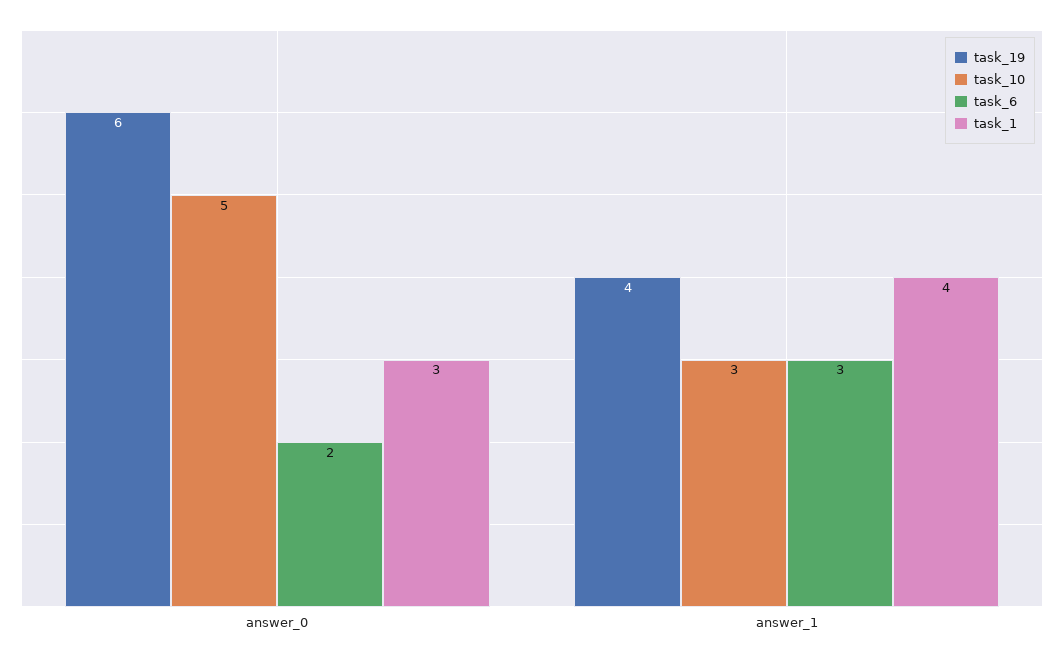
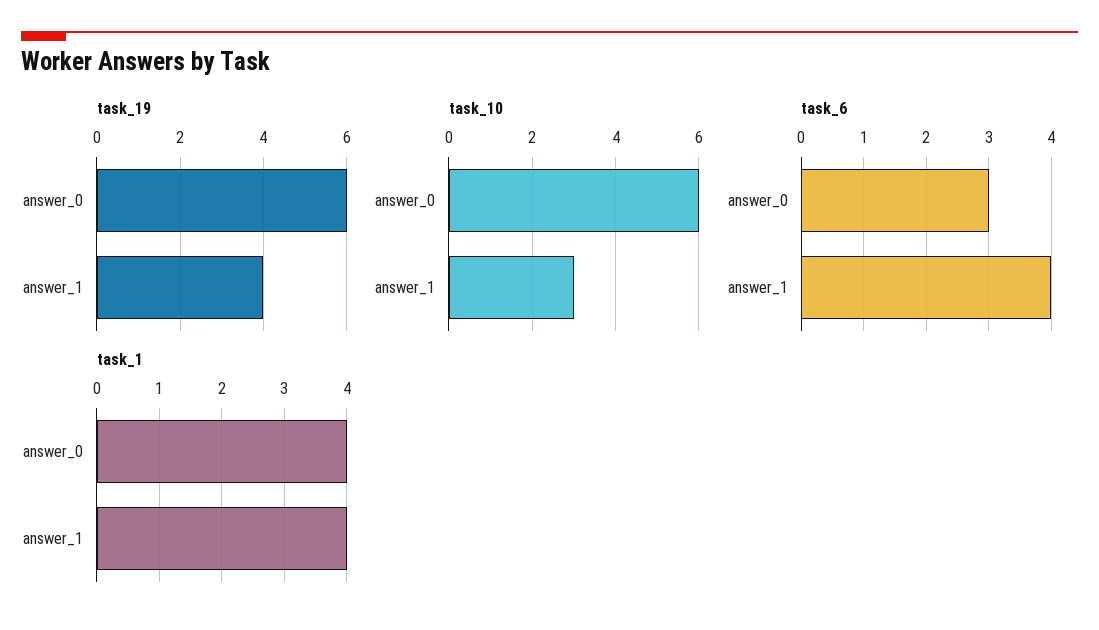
task_10, answer_0: 5 -> 6
task_6, answer_0: 2 -> 3
task_1, answer_0: 3 -> 4
task_6, answer_1: 3 -> 4

